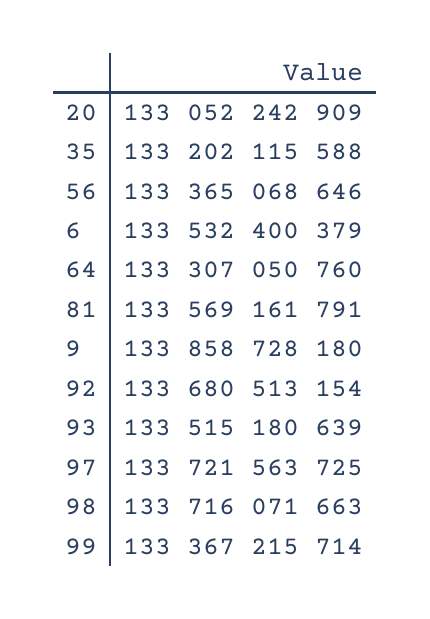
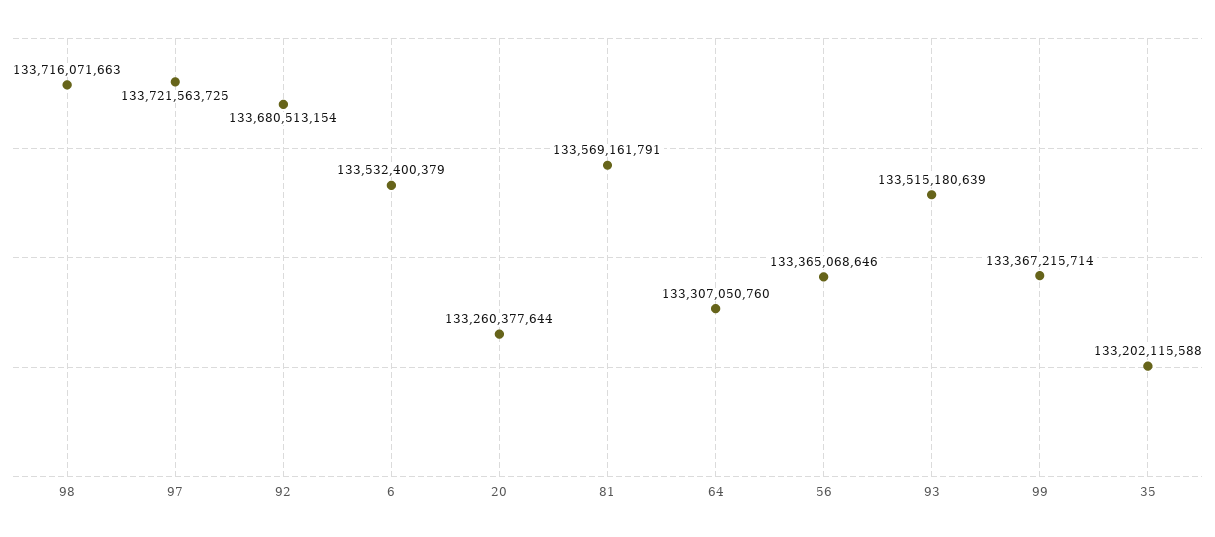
20: 133052242909 -> 133260377644
9: 133858728180 -> none

